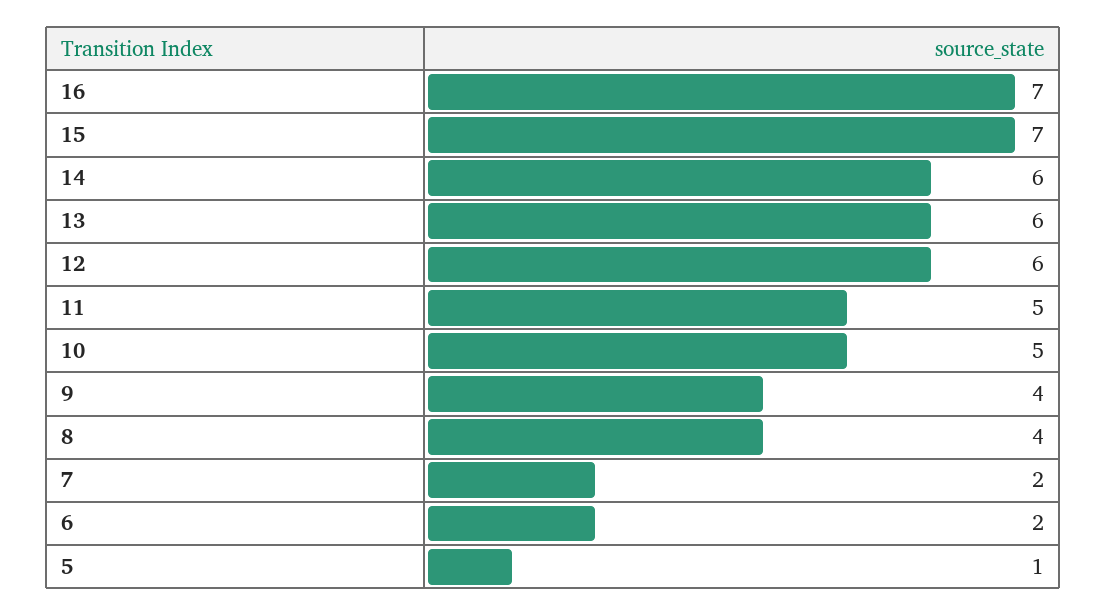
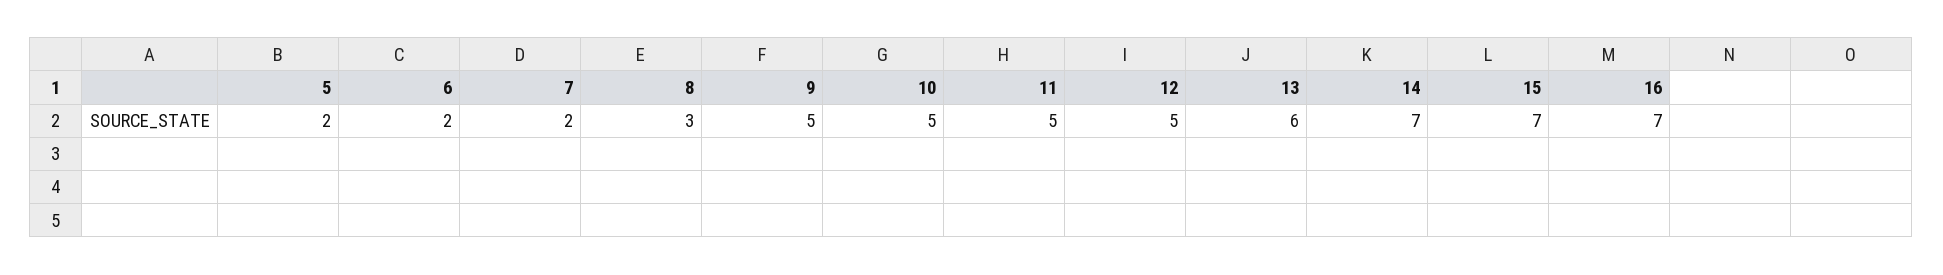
14: 6 -> 7
12: 6 -> 5
9: 4 -> 5
8: 4 -> 3
5: 1 -> 2

